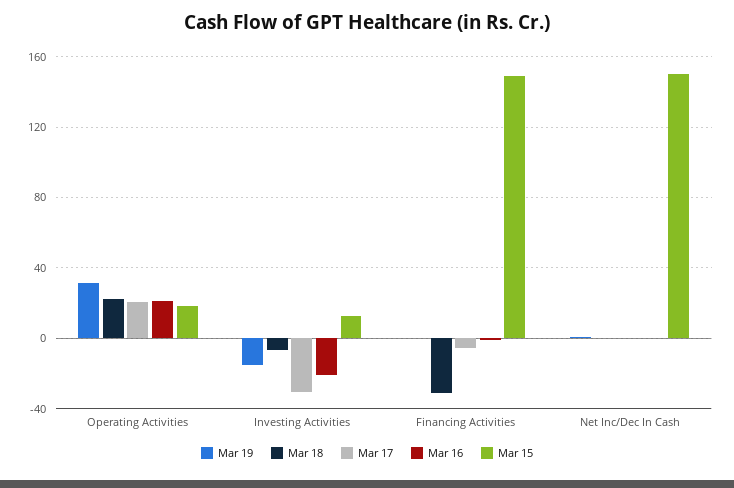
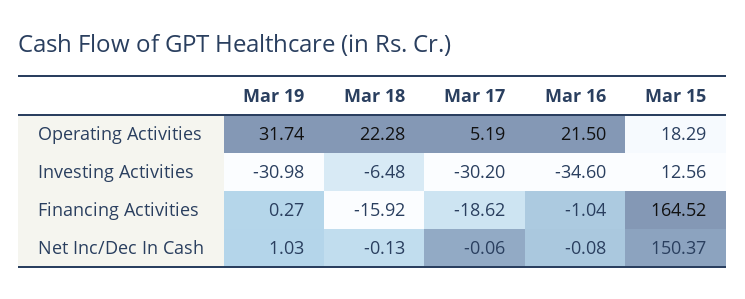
Mar 17, Operating Activities: 20 -> 5.19
Mar 19, Investing Activities: -15 -> -30.98
Mar 16, Investing Activities: -20 -> -34.6
Mar 18, Financing Activities: -30 -> -15.92
Mar 17, Financing Activities: -5 -> -18.62
Mar 15, Financing Activities: 150 -> 164.52

